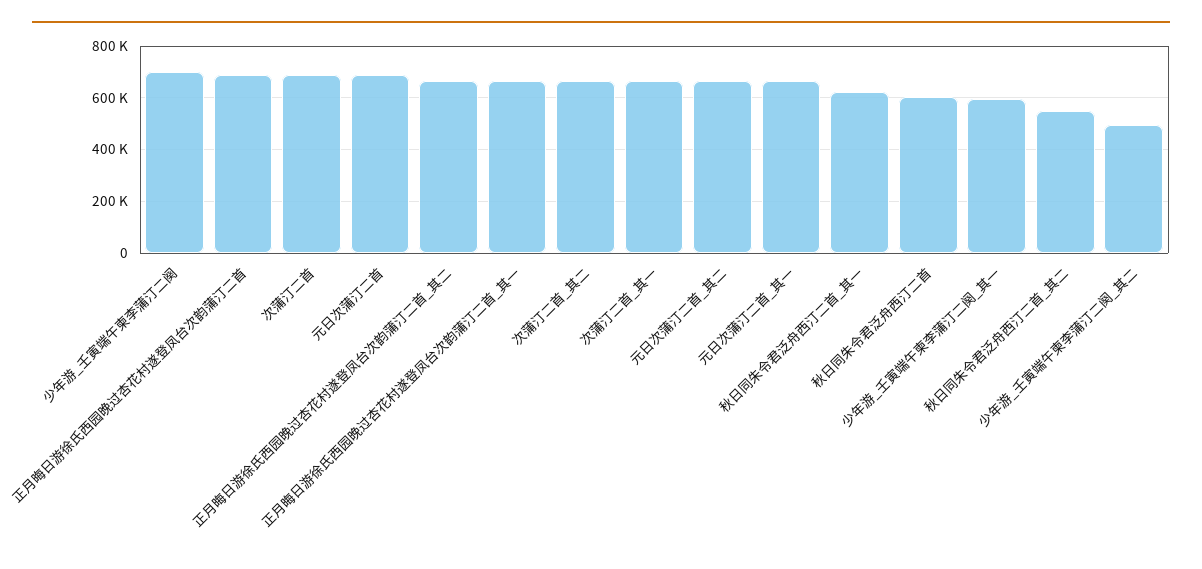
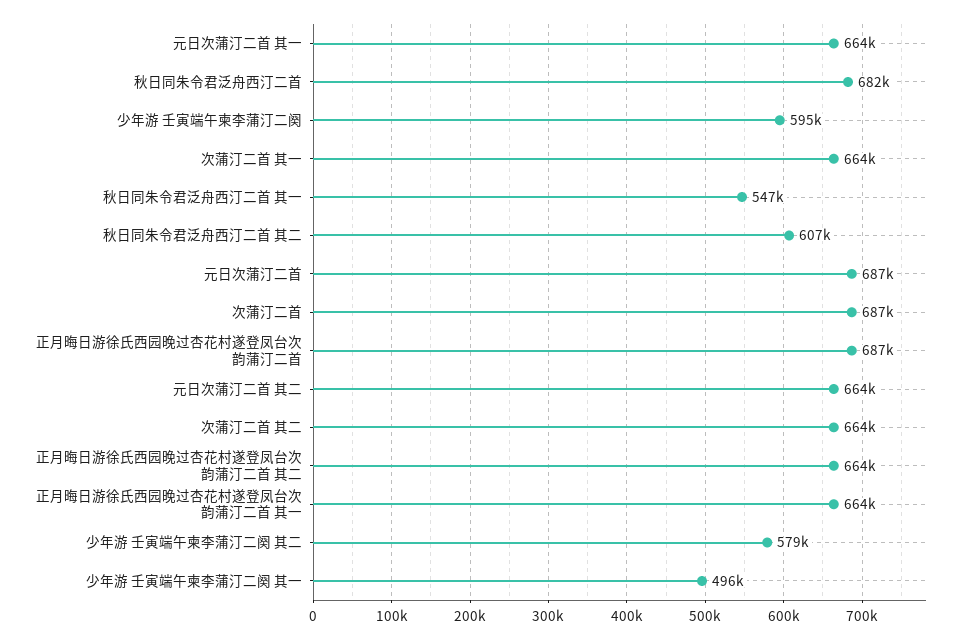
少年游_壬寅端午柬李蒲汀二阕: 700000 -> 595000
秋日同朱令君泛舟西汀二首_其一: 625000 -> 547000
秋日同朱令君泛舟西汀二首: 600000 -> 682000
少年游_壬寅端午柬李蒲汀二阕_其一: 600000 -> 496000
秋日同朱令君泛舟西汀二首_其二: 550000 -> 607000
少年游_壬寅端午柬李蒲汀二阕_其二: 500000 -> 579000

